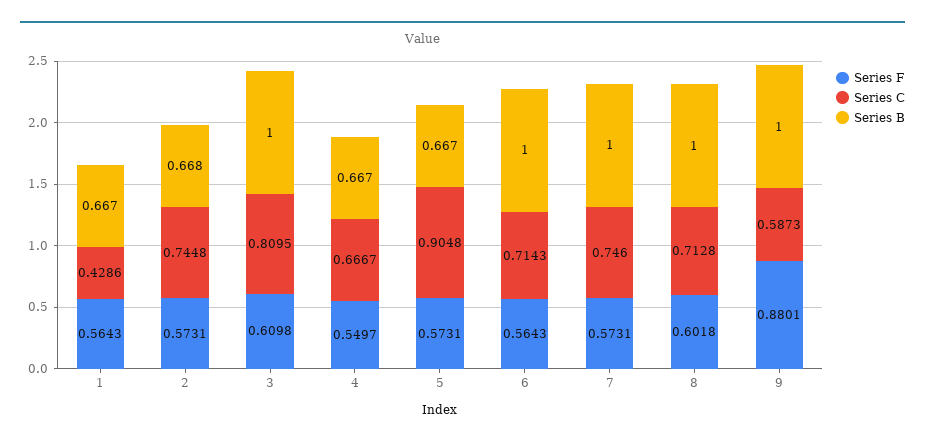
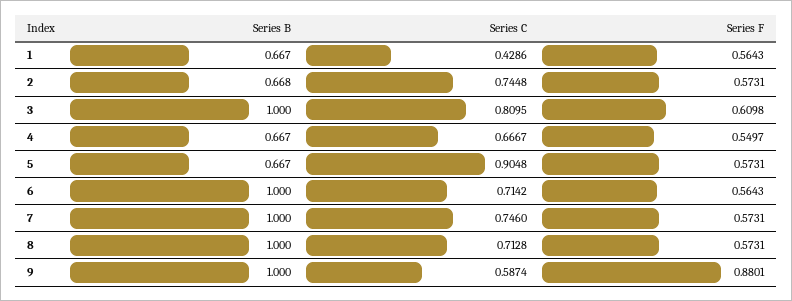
Series C, 6: 0.7143 -> 0.7142
Series F, 8: 0.6018 -> 0.5731
Series C, 9: 0.5873 -> 0.5874

